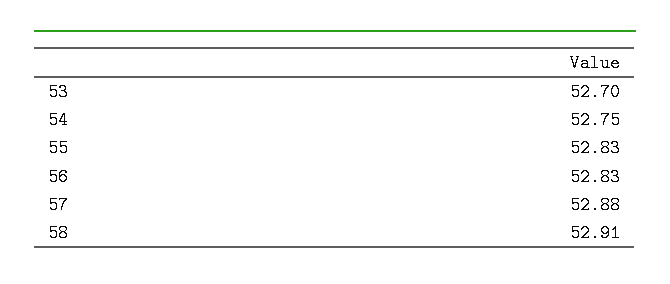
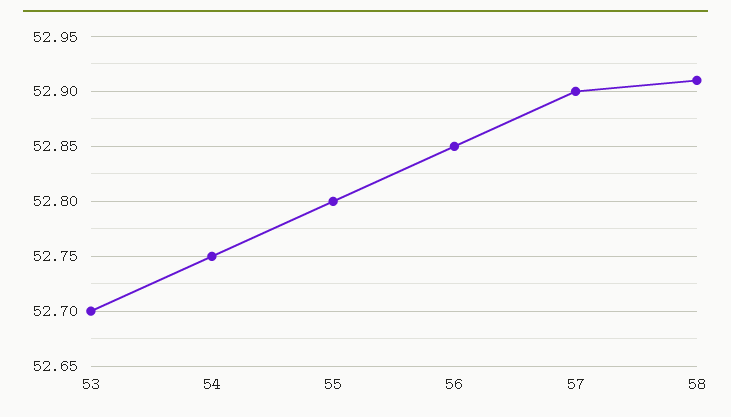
55: 52.83 -> 52.8
56: 52.83 -> 52.85
57: 52.88 -> 52.9

